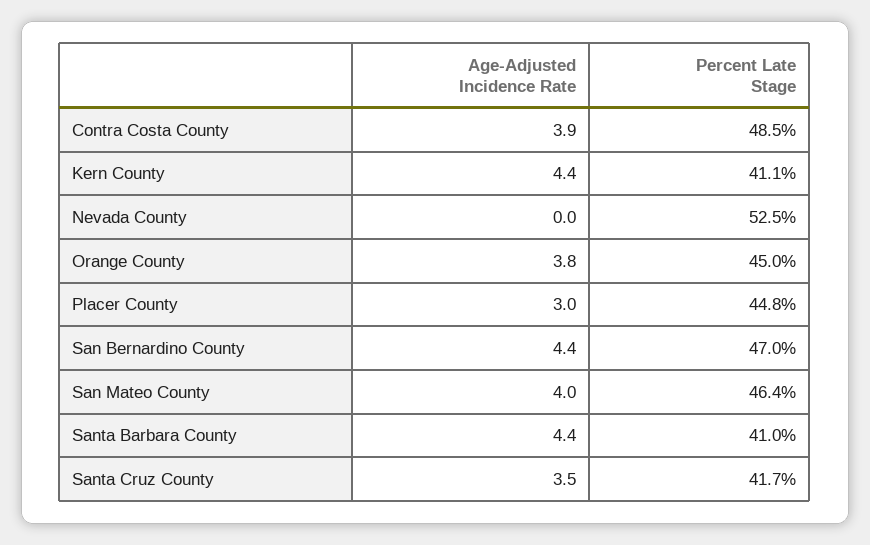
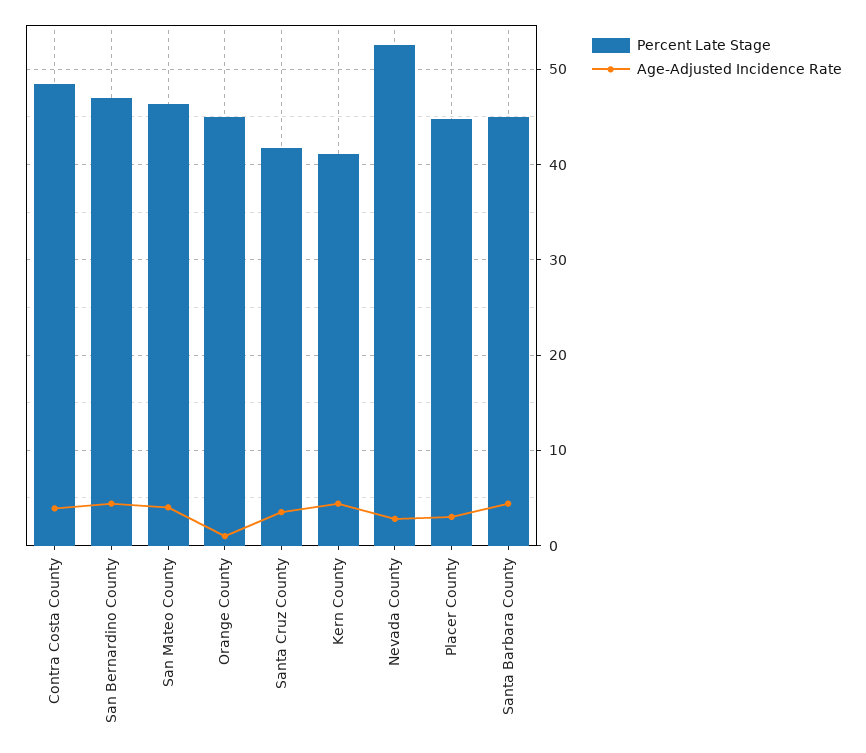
Age-Adjusted Incidence Rate, Nevada County: 0 -> 3
Age-Adjusted Incidence Rate, Orange County: 3.8 -> 1
Percent Late Stage, Santa Barbara County: 41 -> 45

